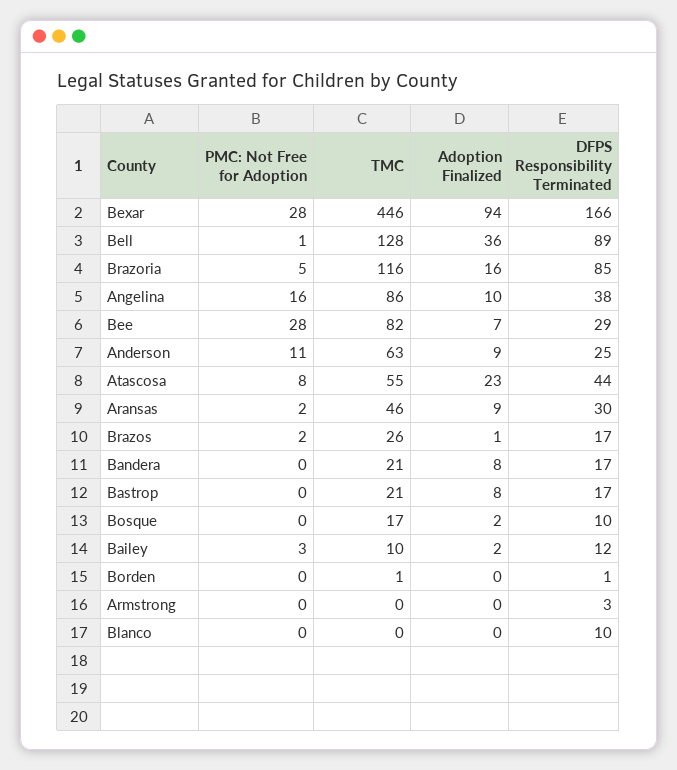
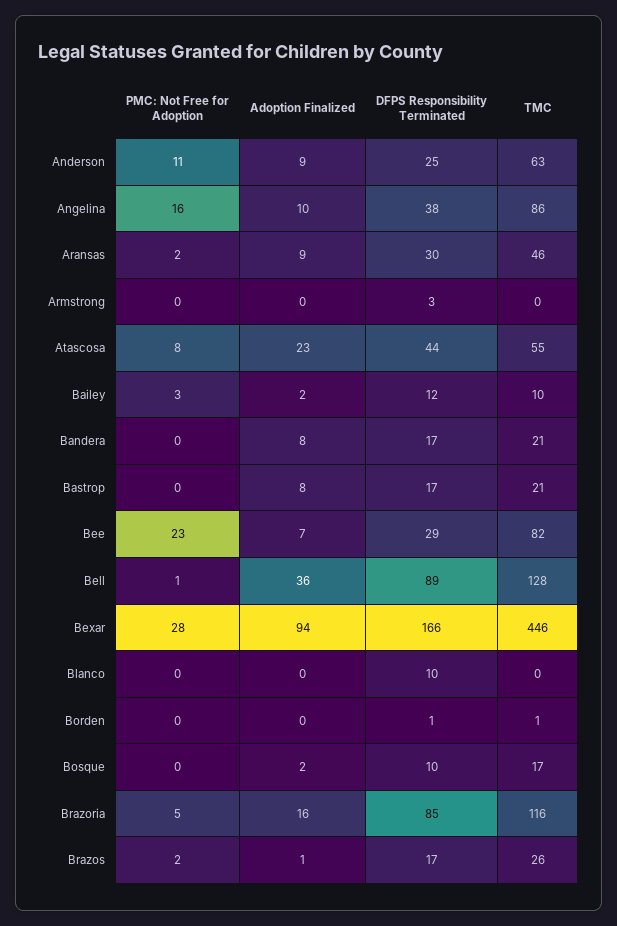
PMC: Not Free for Adoption, Bee: 28 -> 23

